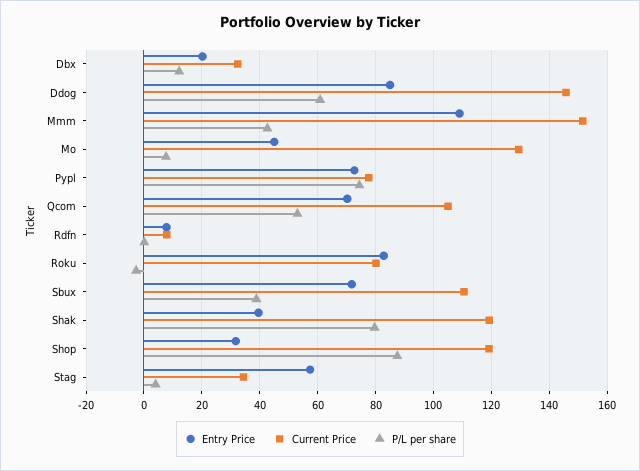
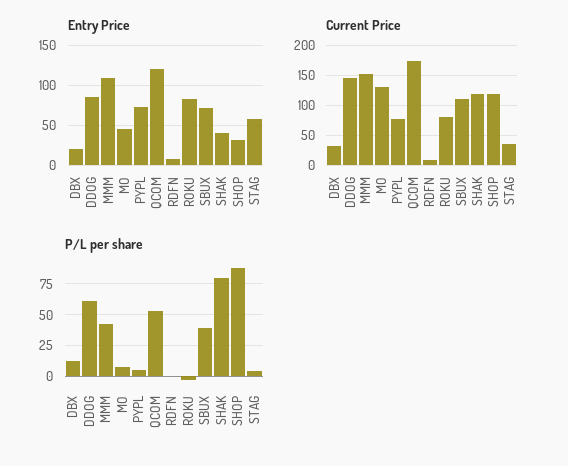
P/L per share, Pypl: 75 -> 5
Entry Price, Qcom: 70 -> 120
Current Price, Qcom: 105 -> 175

